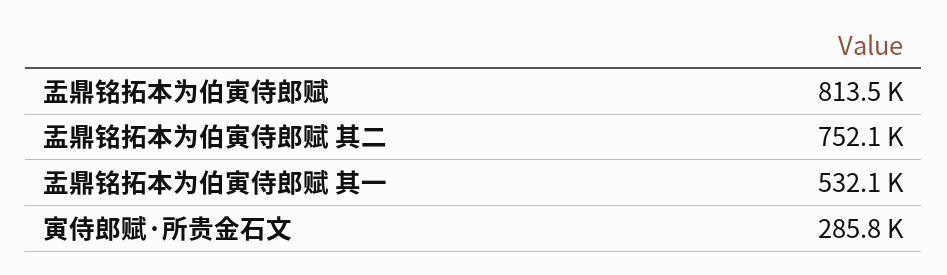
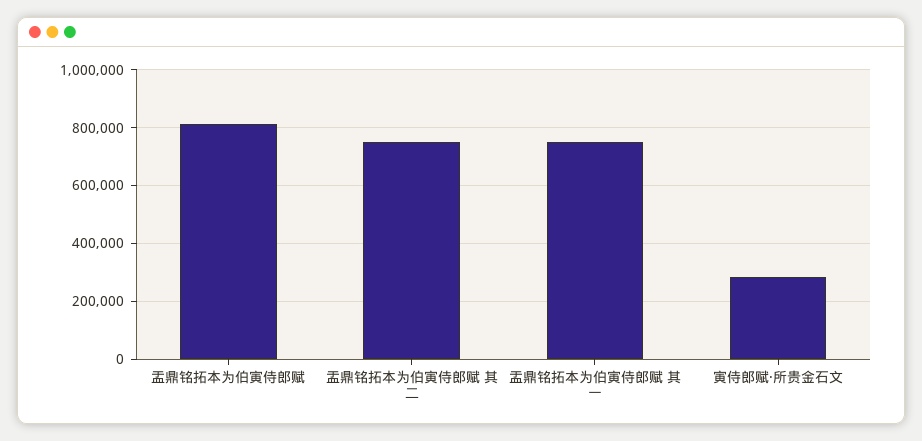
盂鼎铭拓本为伯寅侍郎赋 其一: 532100 -> 750000

